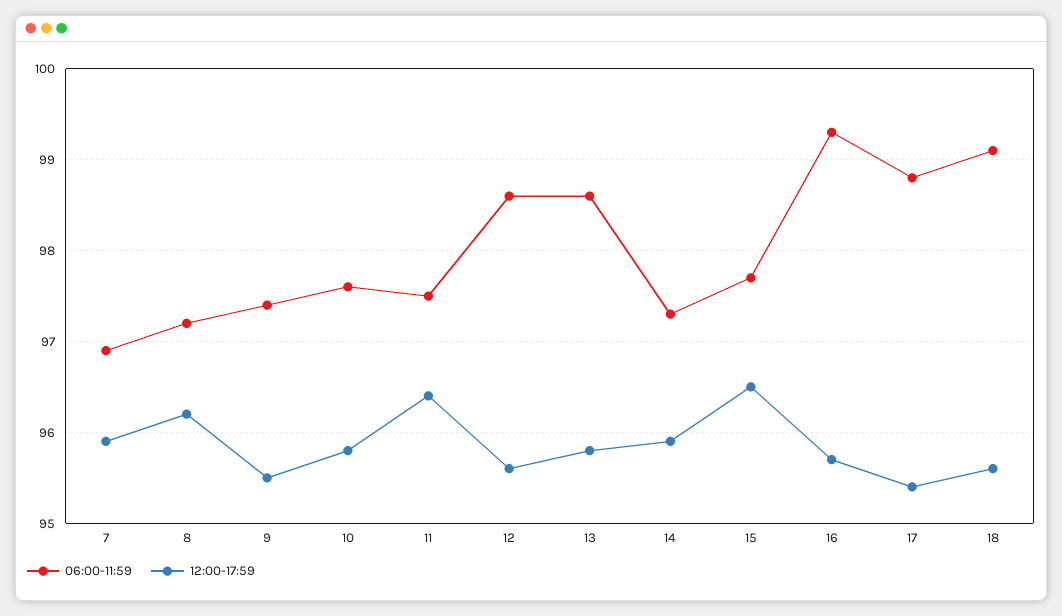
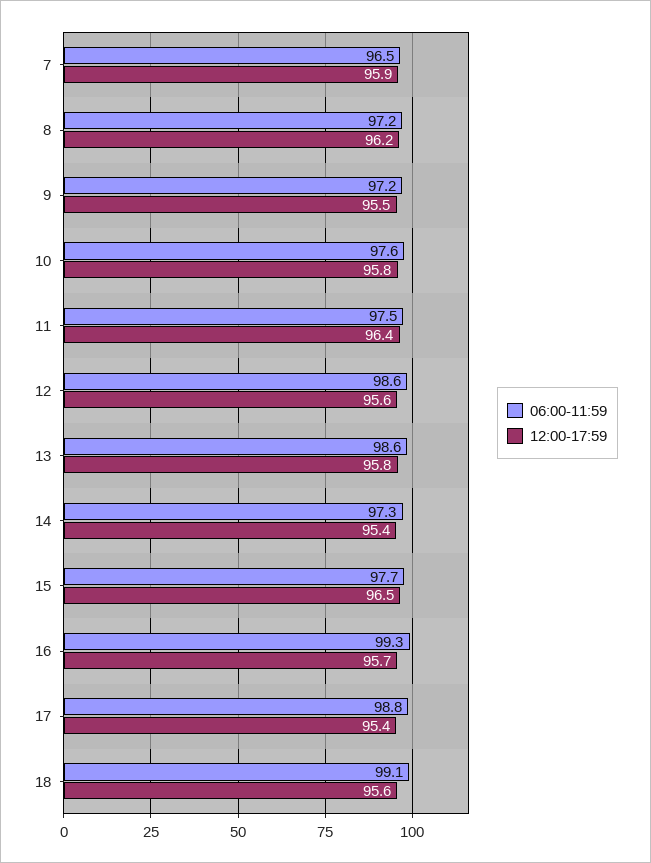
06:00-11:59, 7: 96.9 -> 96.5
06:00-11:59, 9: 97.4 -> 97.2
12:00-17:59, 14: 95.9 -> 95.4

